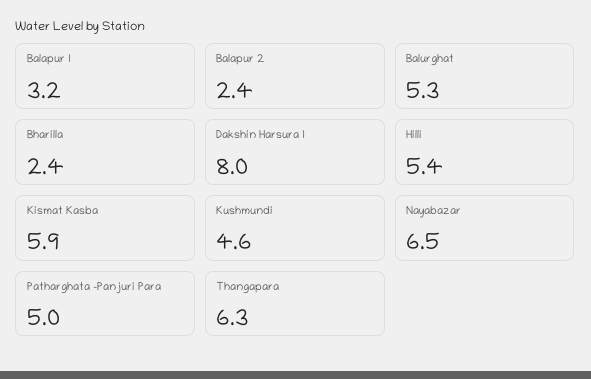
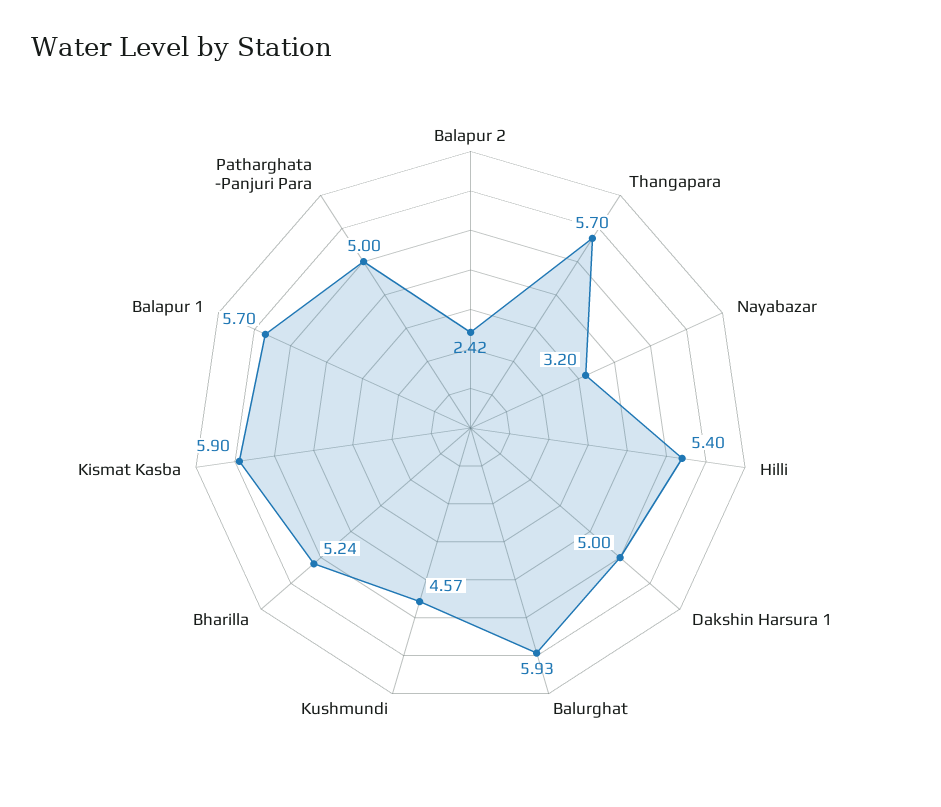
Balapur 1: 3.2 -> 5.7
Balurghat: 5.3 -> 5.93
Bharilla: 2.4 -> 5.24
Dakshin Harsura 1: 8 -> 5
Nayabazar: 6.5 -> 3.2
Thangapara: 6.3 -> 5.7

